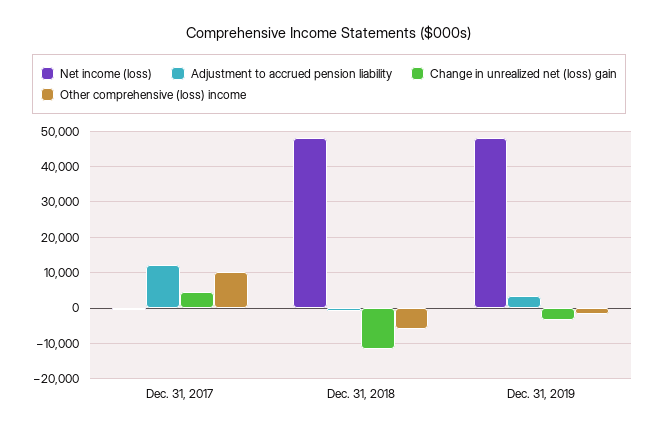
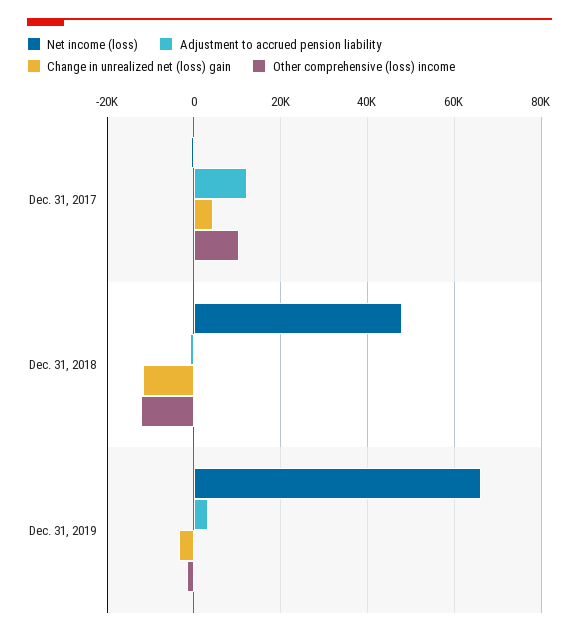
Other comprehensive (loss) income, Dec. 31, 2018: -6000 -> -12000
Net income (loss), Dec. 31, 2019: 48000 -> 66000

